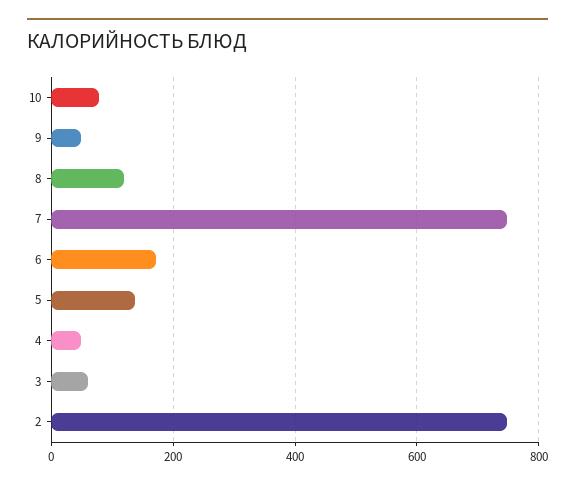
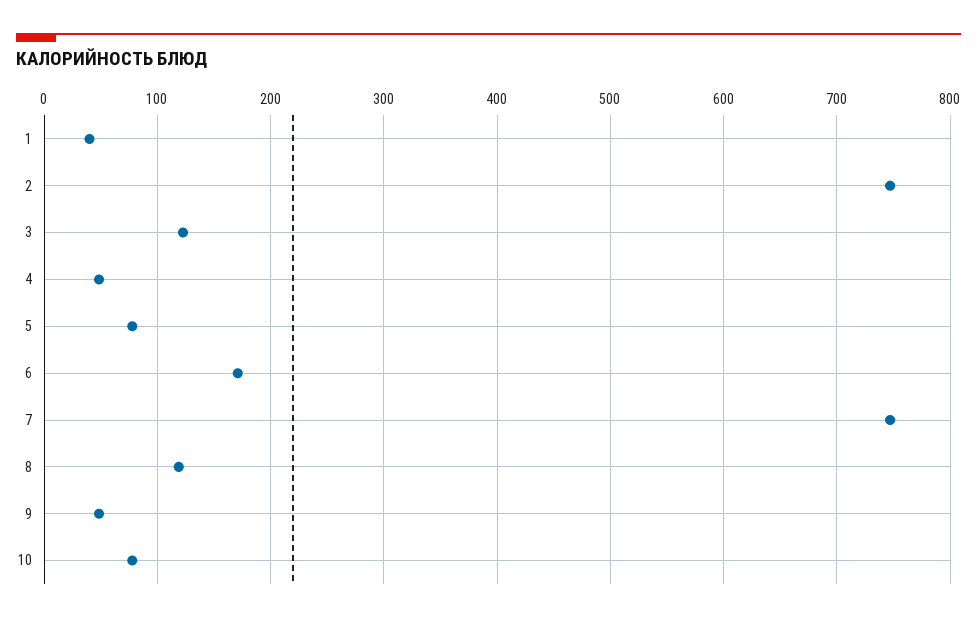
5: 140 -> 80
3: 60 -> 120
1: none -> 40

